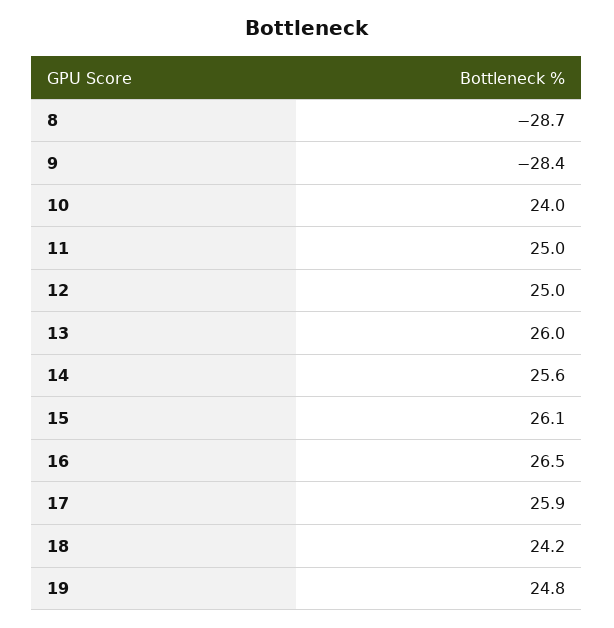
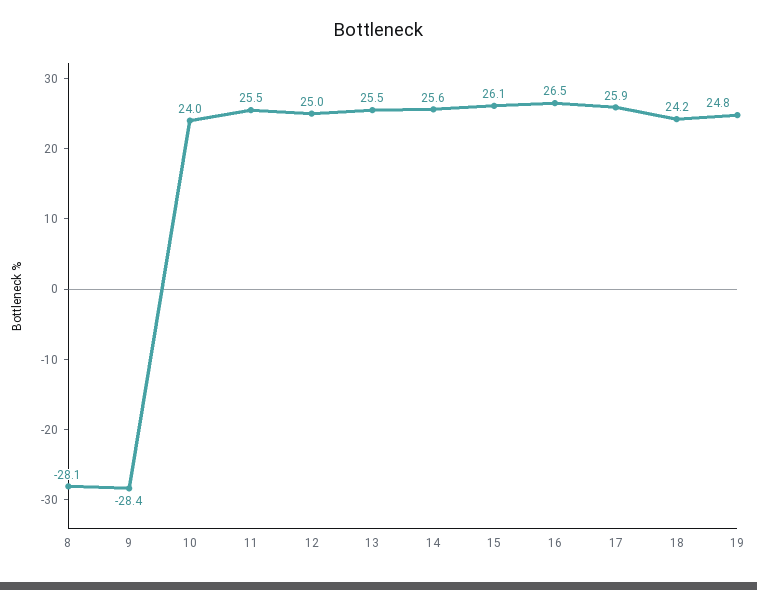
8: -28.7 -> -28.1
11: 25 -> 25.5
13: 26 -> 25.5

